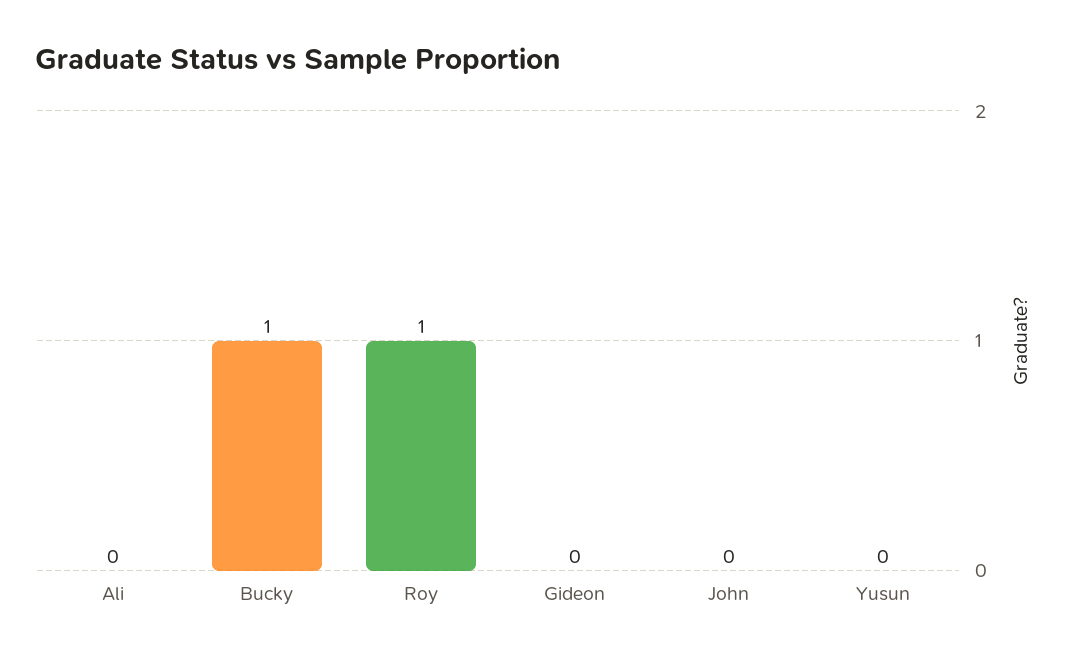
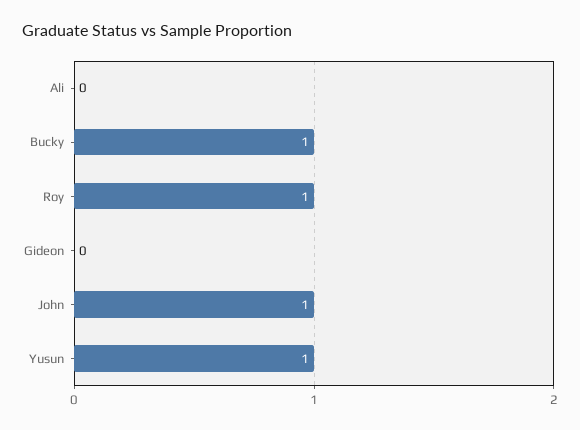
John: 0 -> 1
Yusun: 0 -> 1

